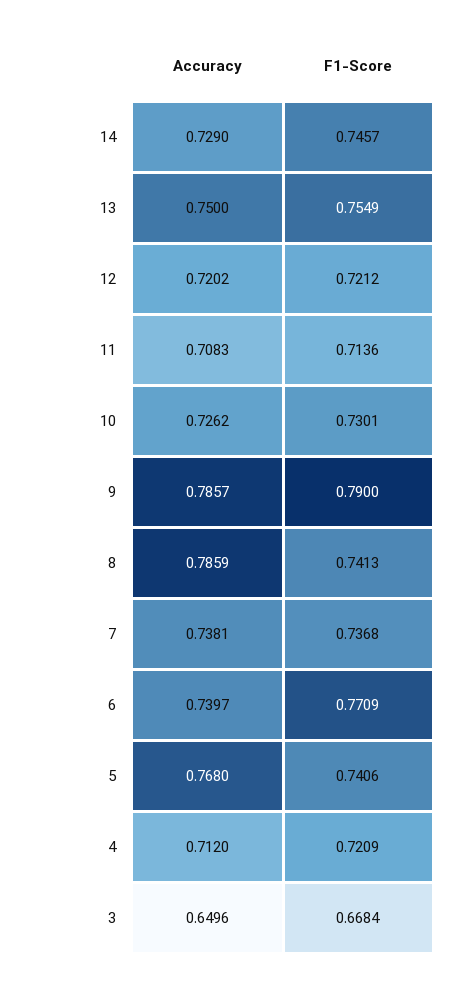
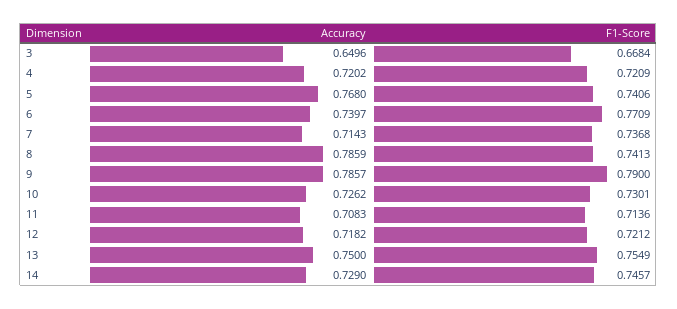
Accuracy, 12: 0.7202 -> 0.7182
Accuracy, 7: 0.7381 -> 0.7143
Accuracy, 4: 0.712 -> 0.7202

